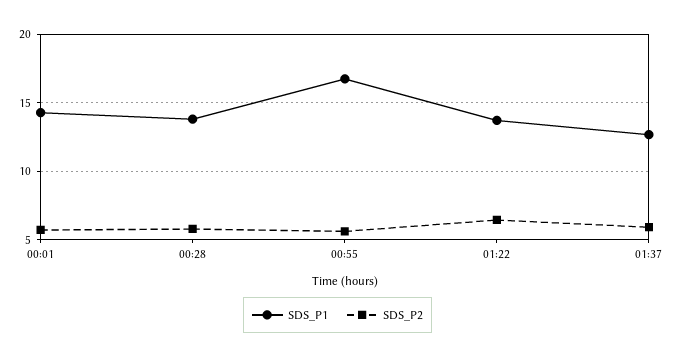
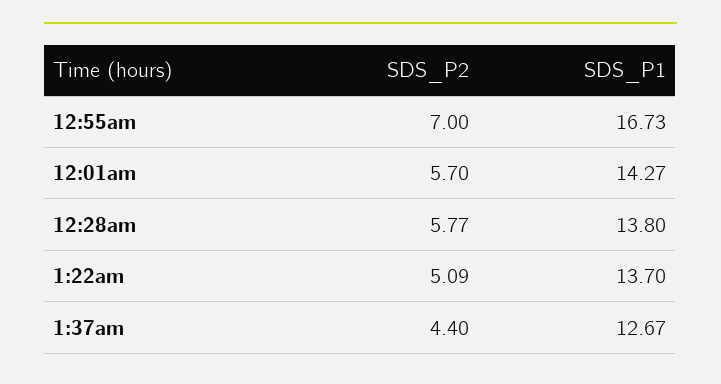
SDS_P2, 00:55: 5.5 -> 7
SDS_P2, 01:22: 6.5 -> 5.09
SDS_P2, 01:37: 6 -> 4.4

